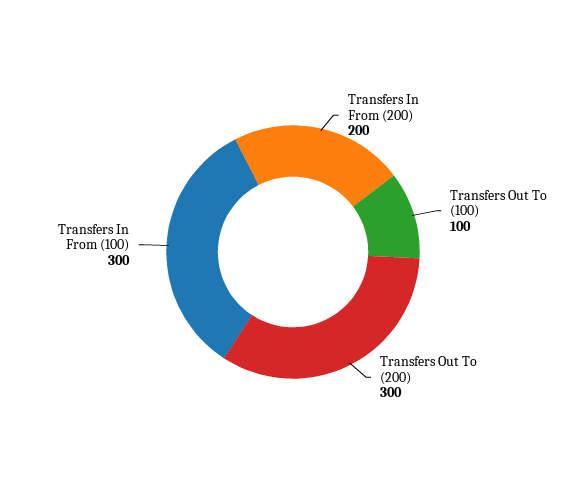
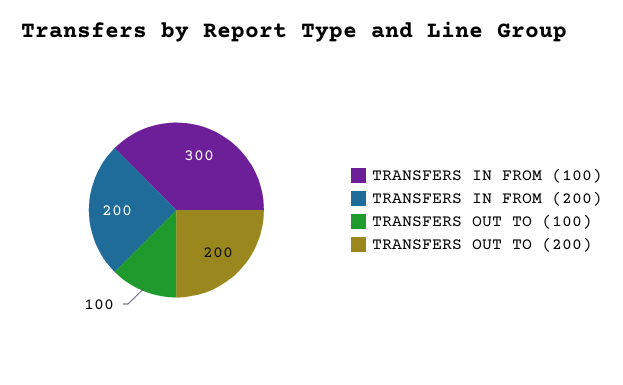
Transfers Out To (200): 300 -> 200

